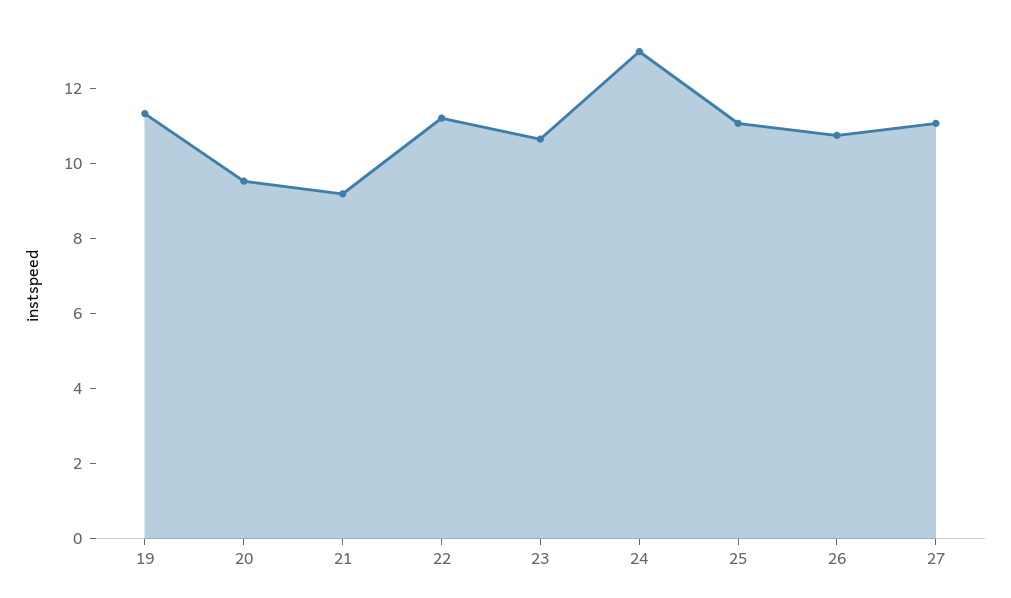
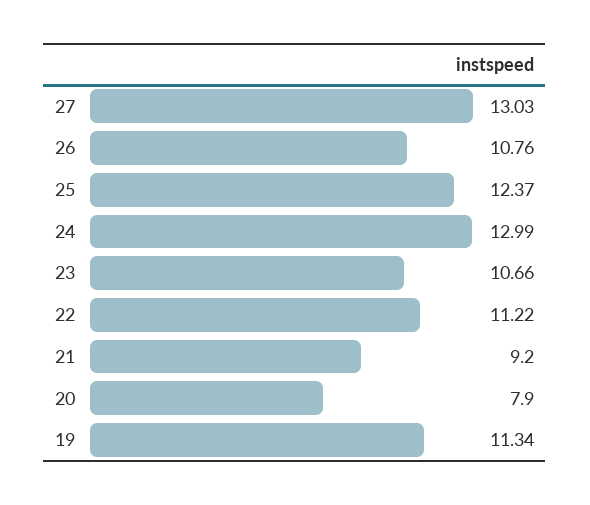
20: 9.5 -> 7.9
25: 11 -> 12.37
27: 11 -> 13.03

